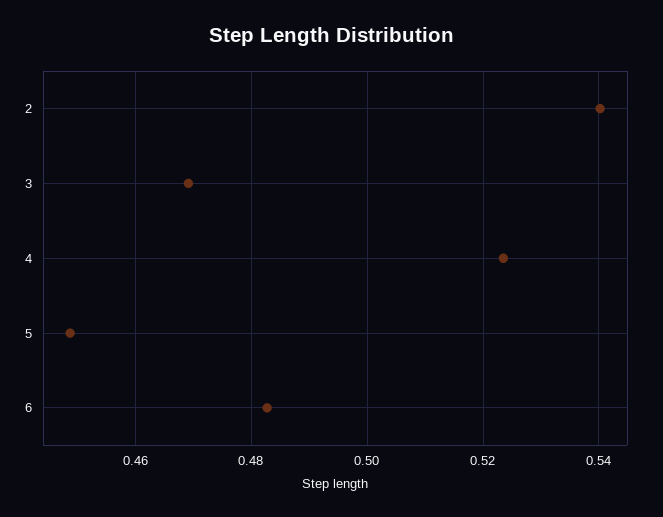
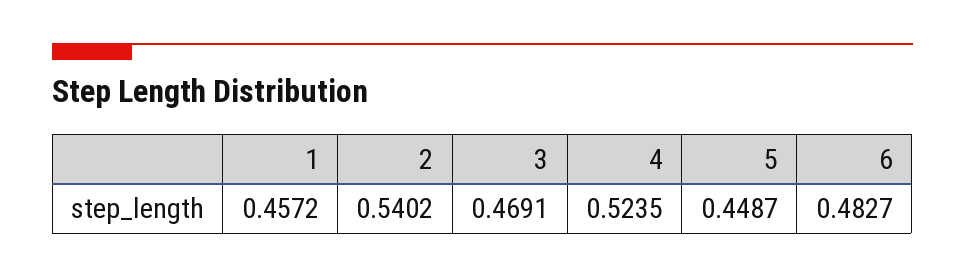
1: none -> 0.4572

